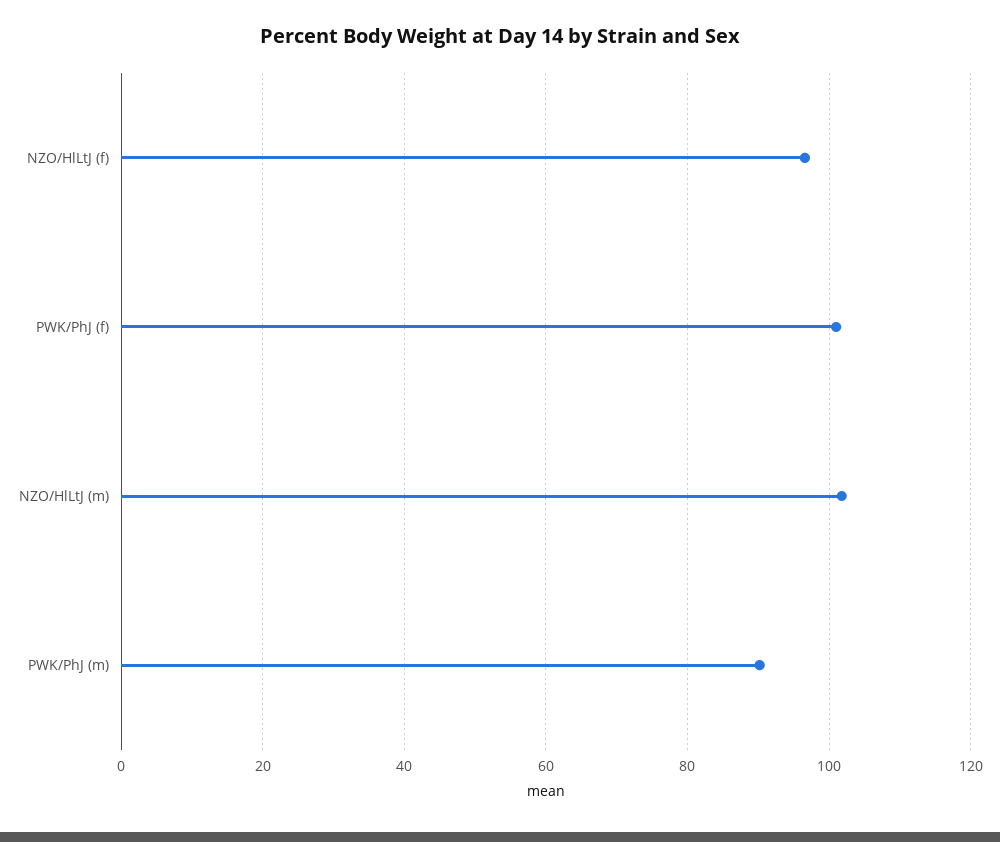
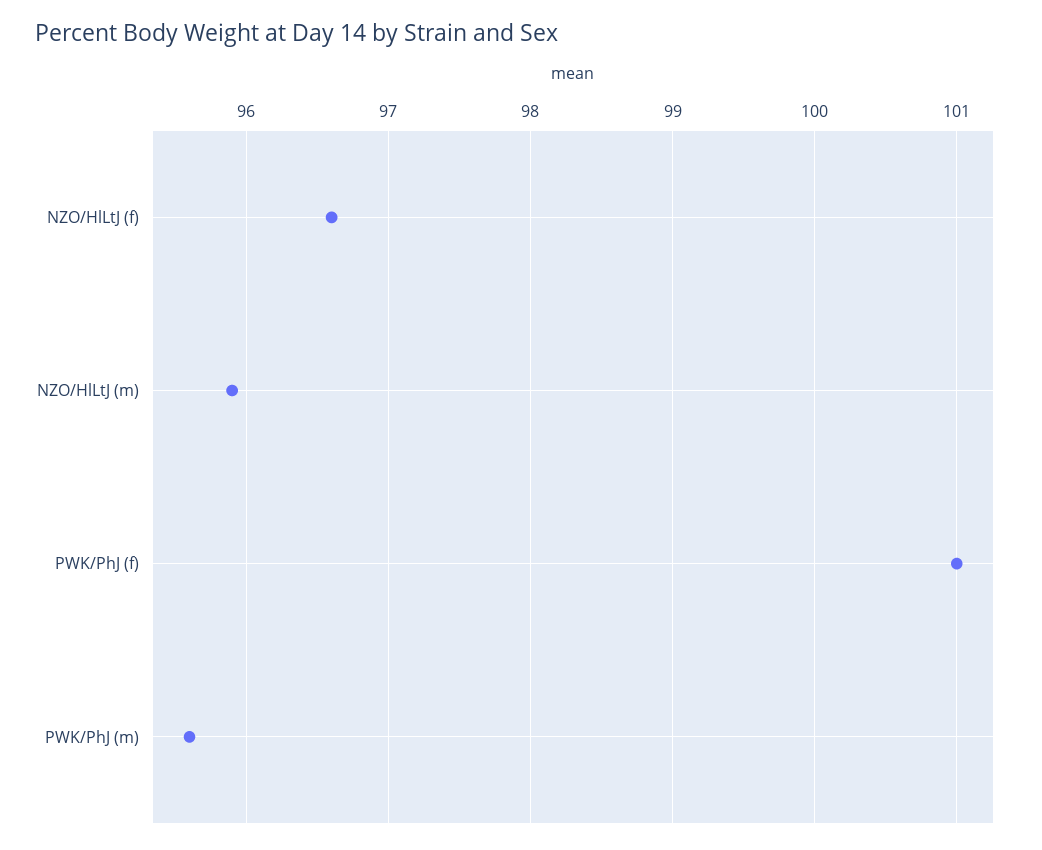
NZO/HlLtJ (m): 102 -> 95.9
PWK/PhJ (m): 90 -> 95.6

